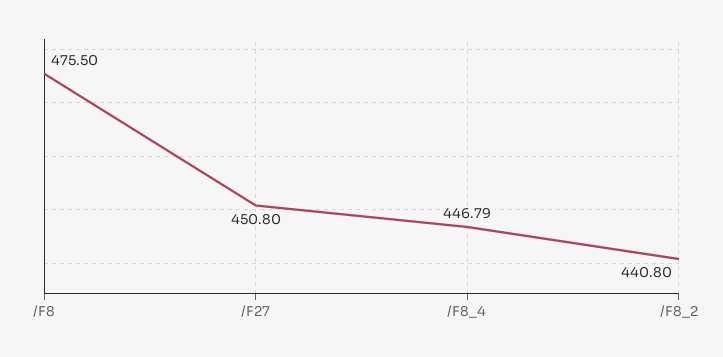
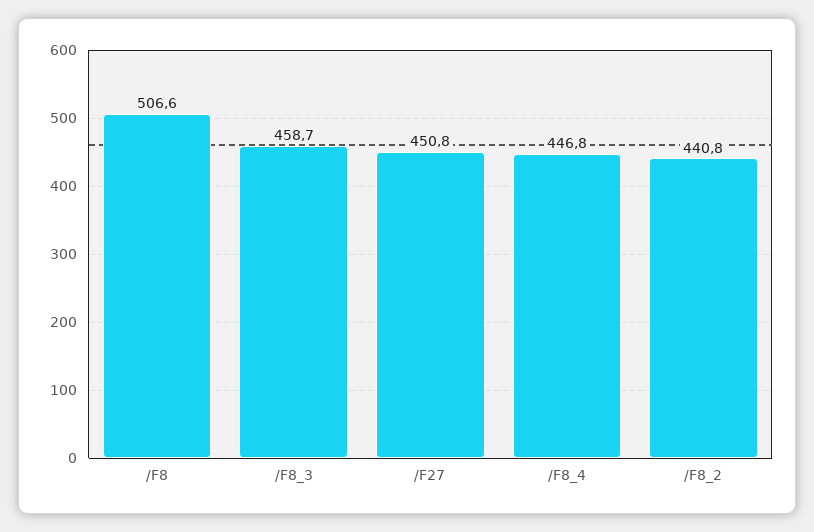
/F8: 475.5 -> 506.6
/F8_3: none -> 458.7

